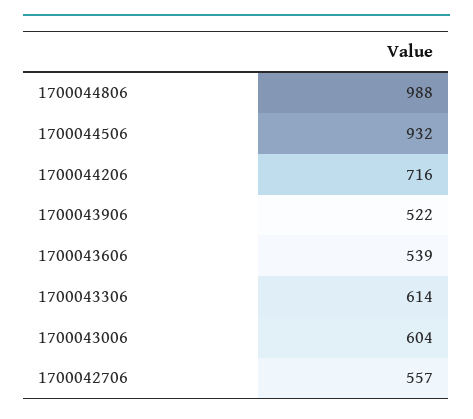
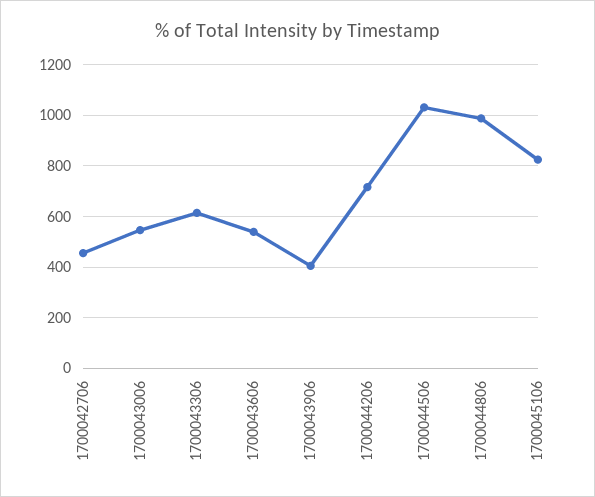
1700044506: 932 -> 1025
1700043906: 522 -> 400
1700043006: 604 -> 550
1700042706: 557 -> 450
1700045106: none -> 825

